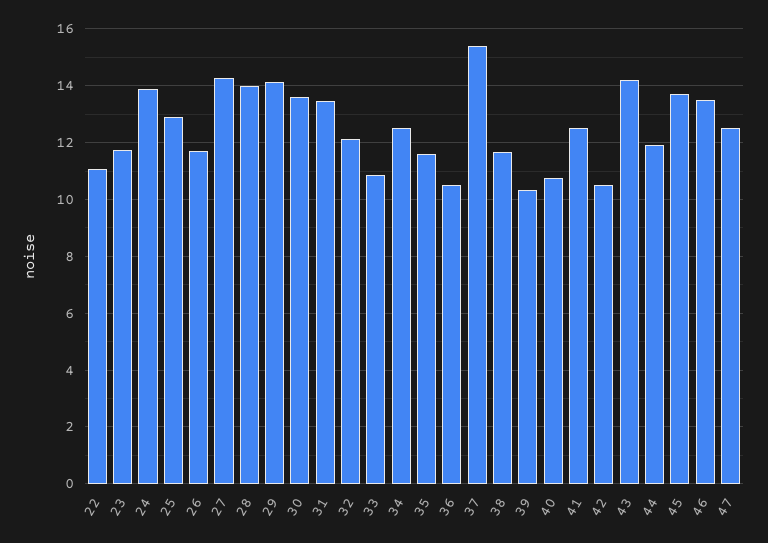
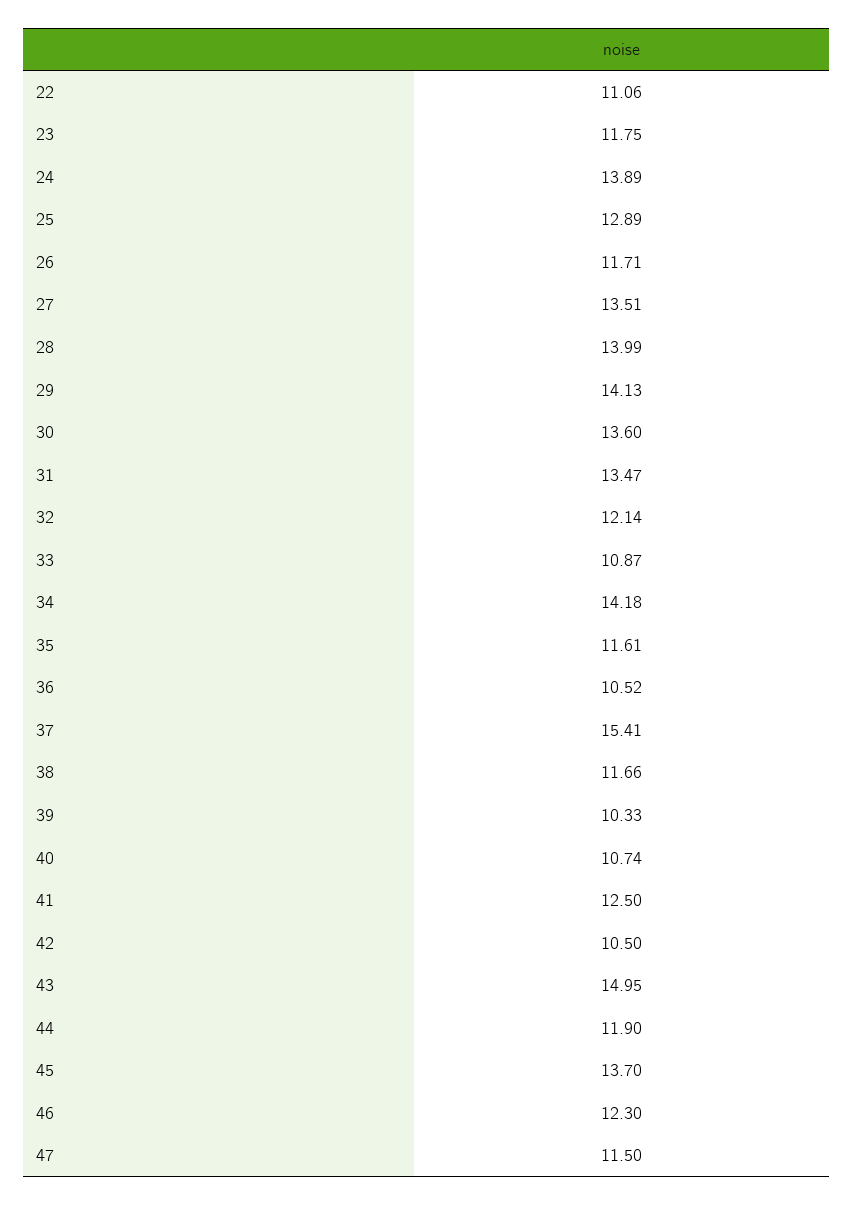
27: 14.25 -> 13.51
34: 12.5 -> 14.18
43: 14.25 -> 14.95
46: 13.5 -> 12.3
47: 12.5 -> 11.5

